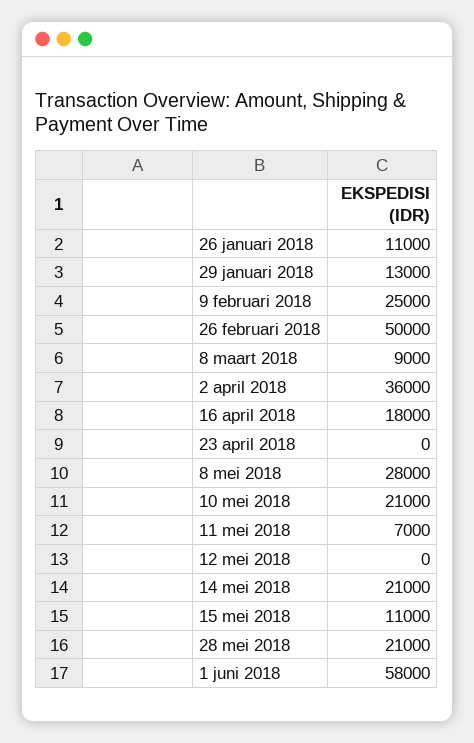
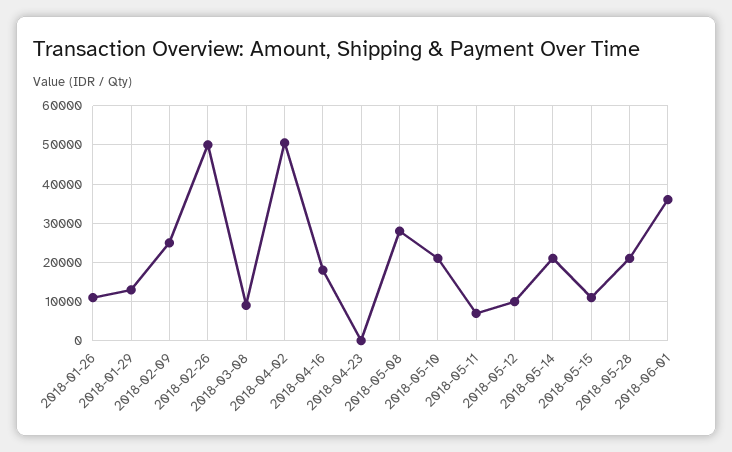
2 april 2018: 36000 -> 50000
12 mei 2018: 0 -> 10000
1 juni 2018: 58000 -> 36000

